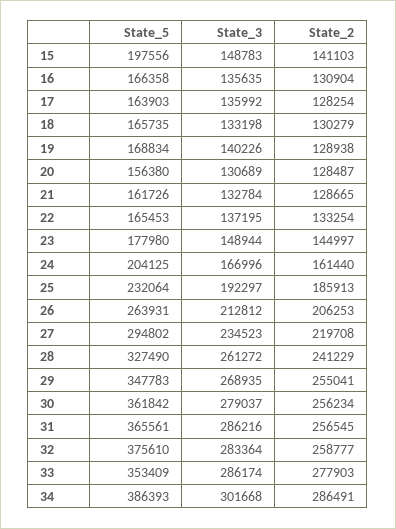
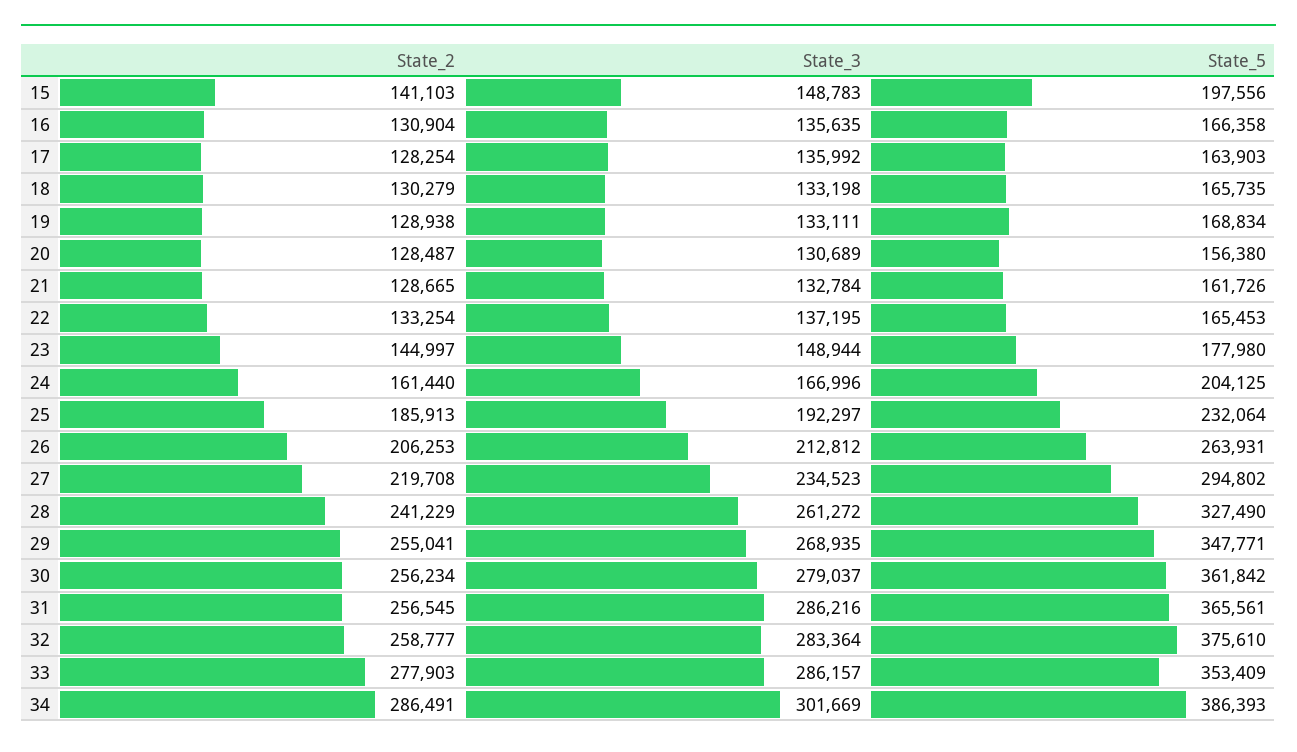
State_3, 19: 140226 -> 133111
State_5, 29: 347783 -> 347771
State_3, 33: 286174 -> 286157
State_3, 34: 301668 -> 301669

